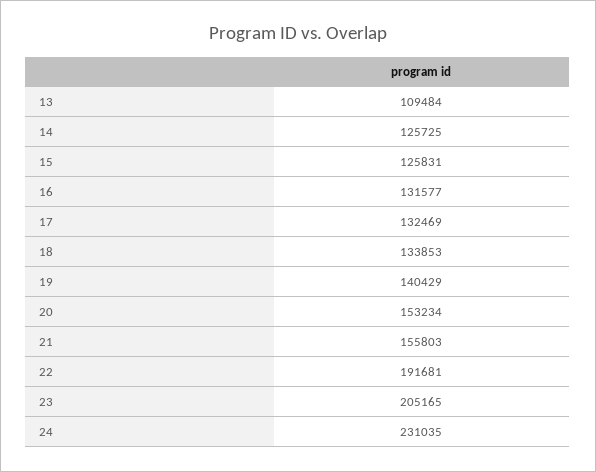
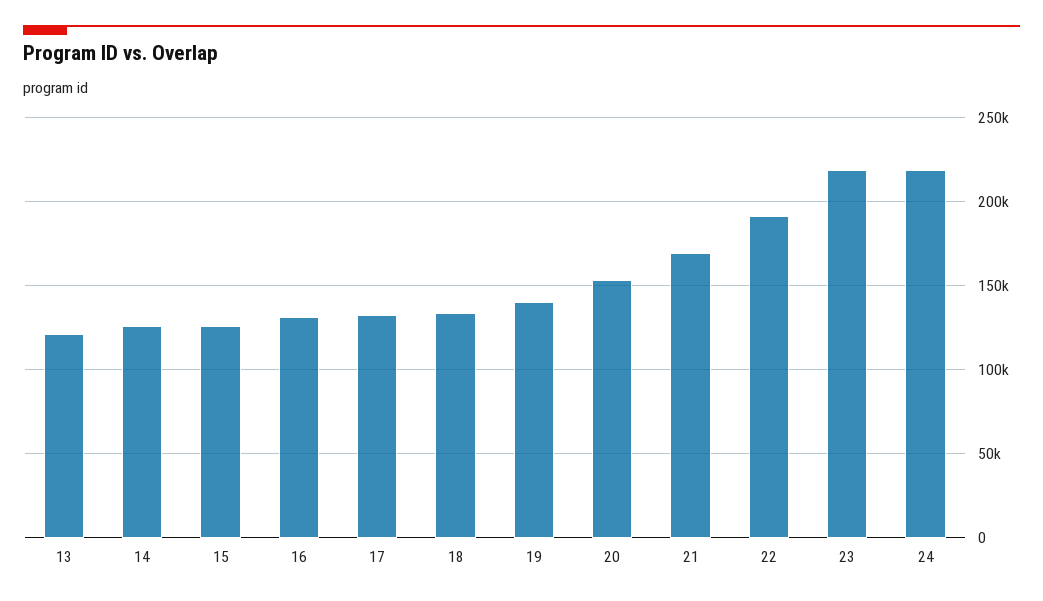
13: 109484 -> 120000
21: 155803 -> 170000
23: 205165 -> 220000
24: 231035 -> 220000

